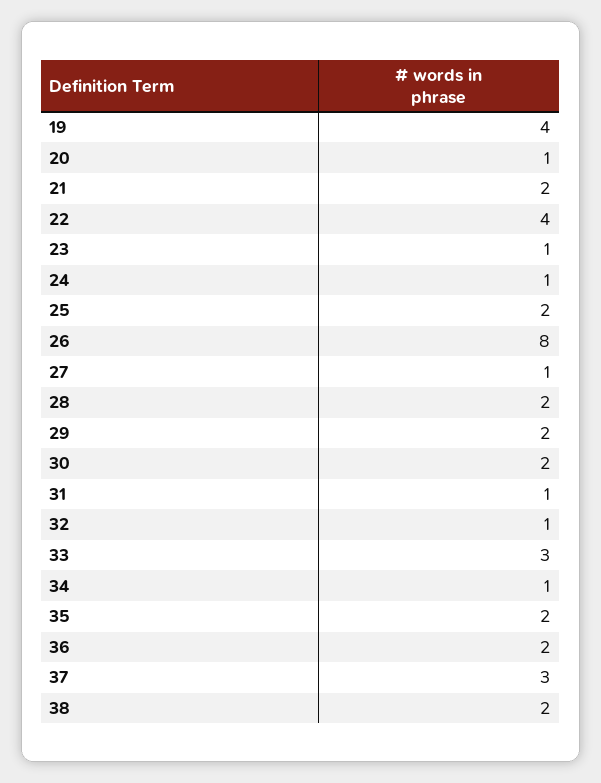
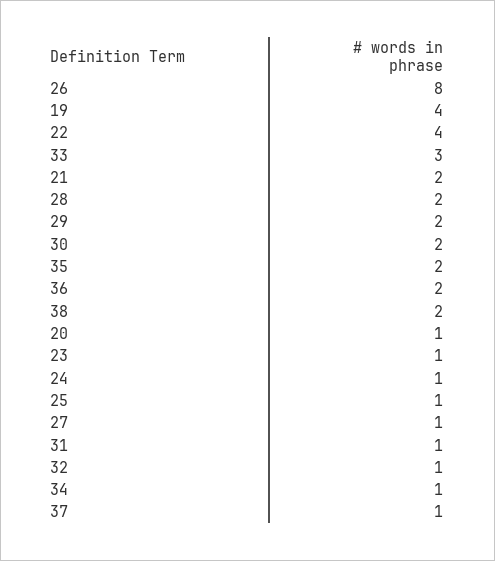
25: 2 -> 1
37: 3 -> 1

